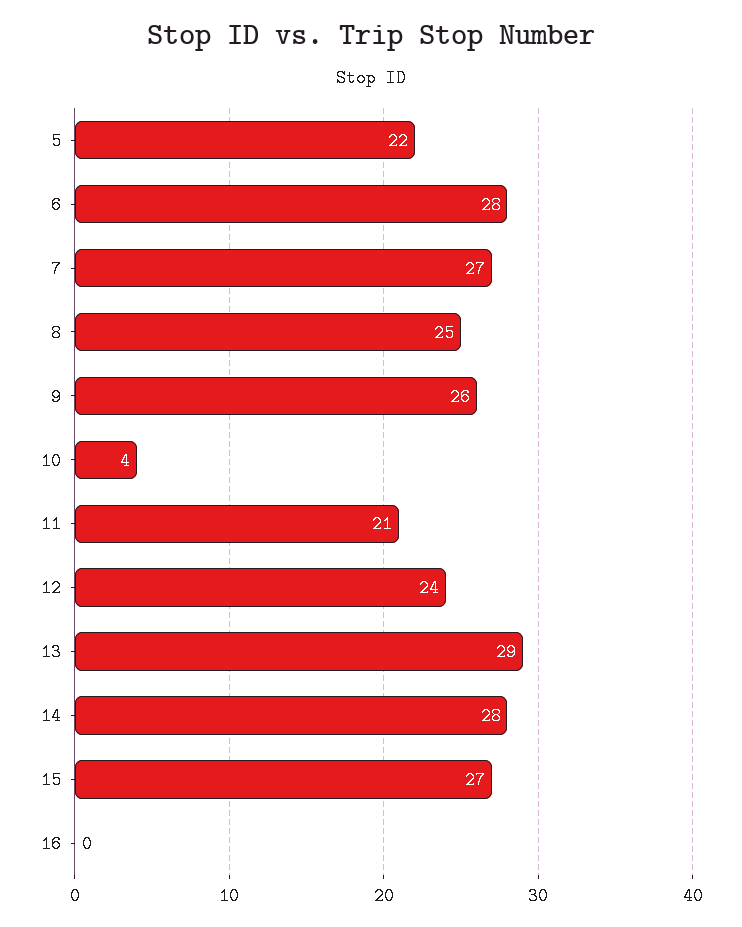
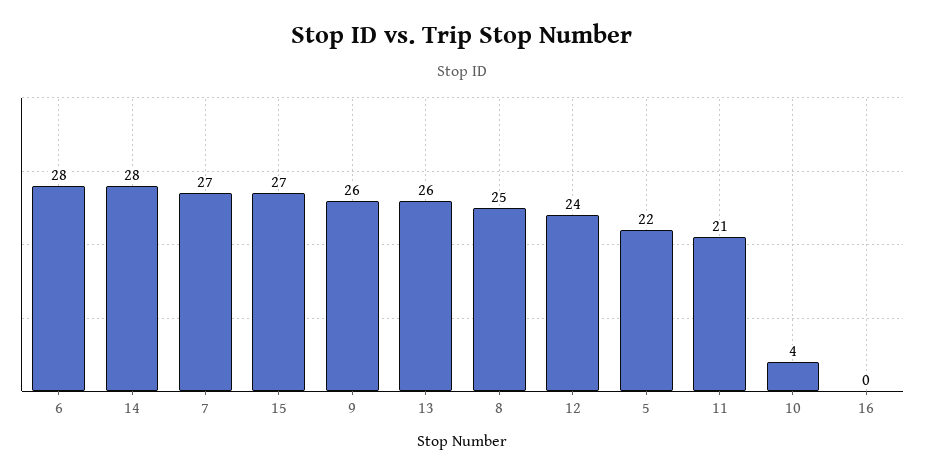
13: 29 -> 26

